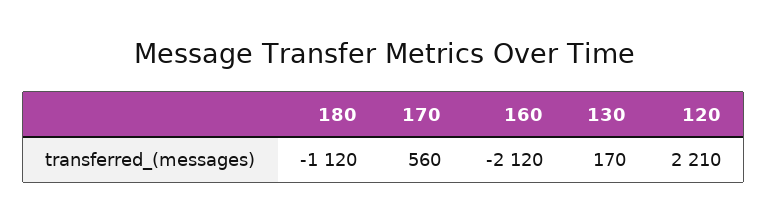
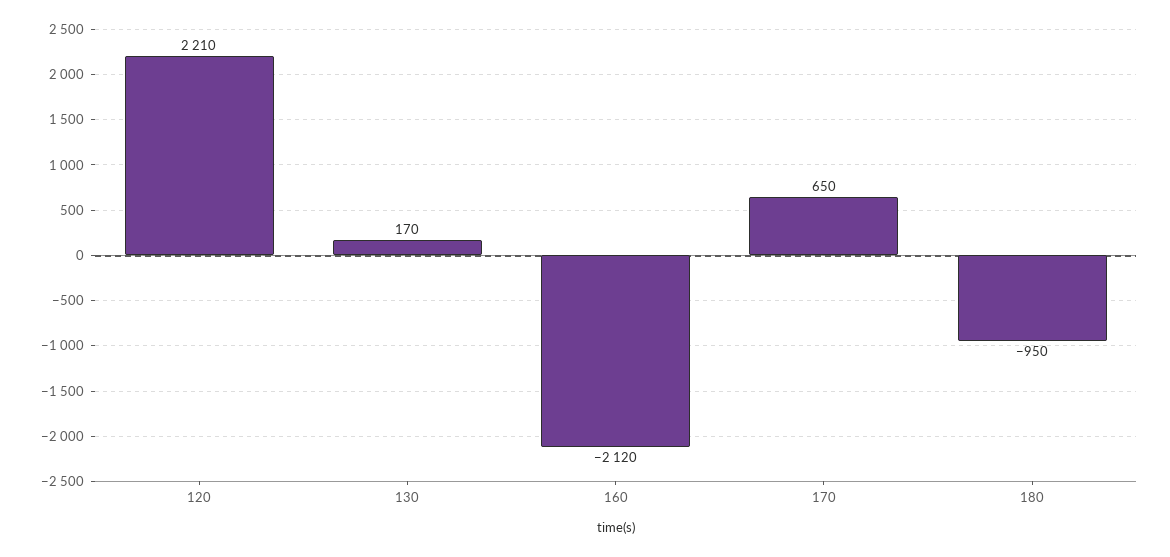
180: -1120 -> -950
170: 560 -> 650

